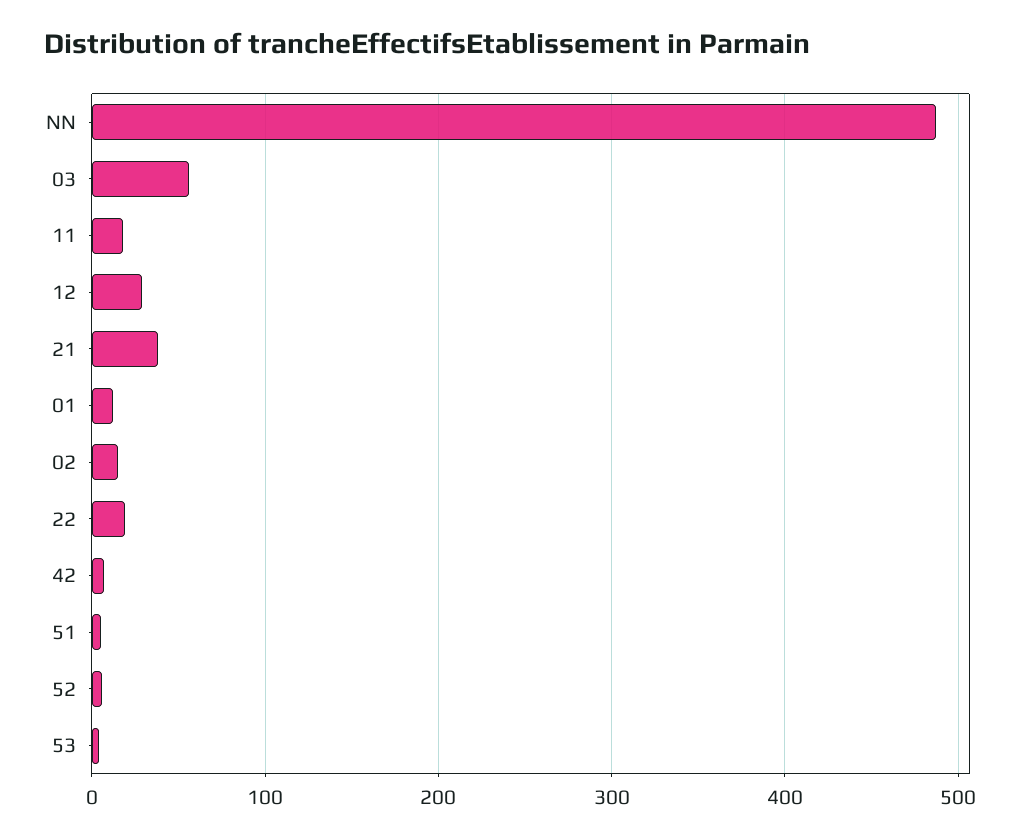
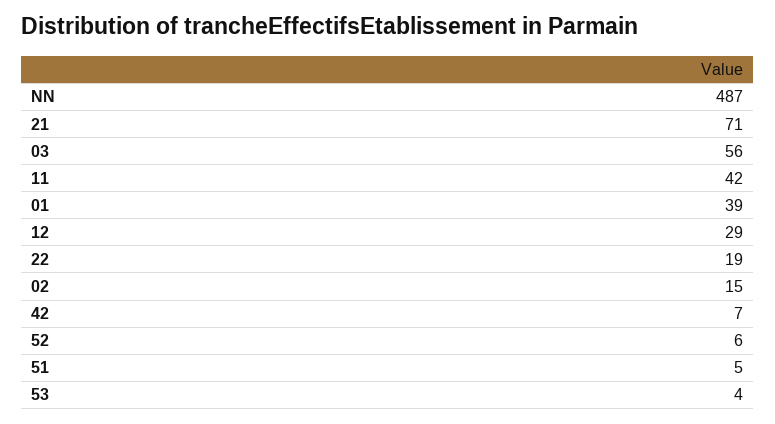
11: 20 -> 42
21: 40 -> 71
01: 10 -> 39

